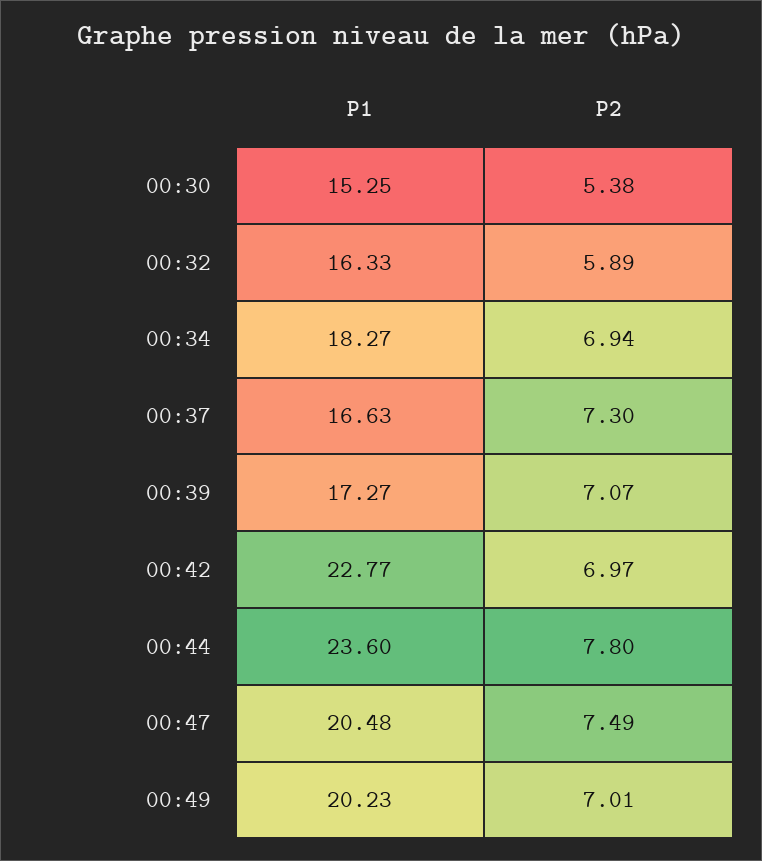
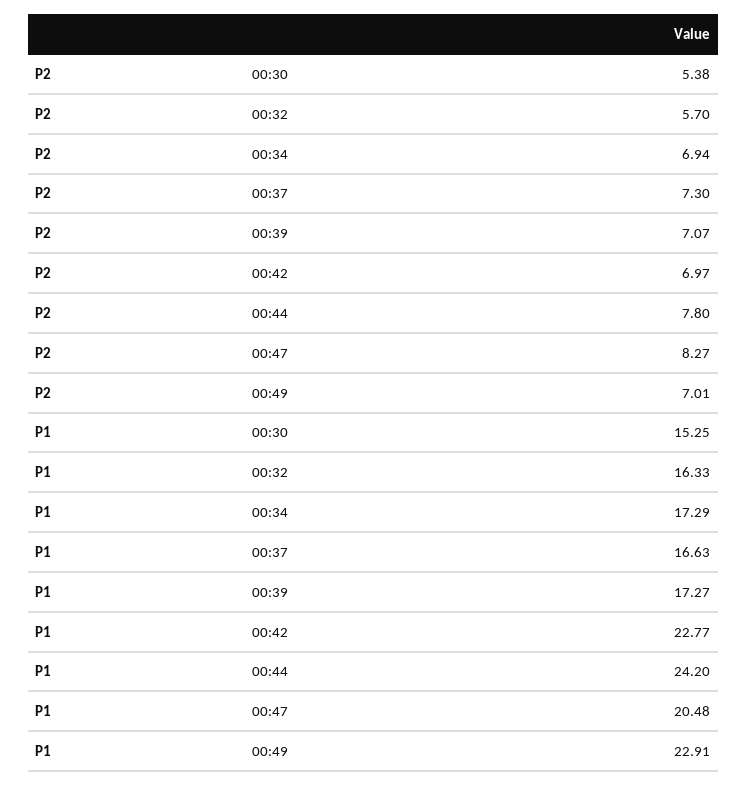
P2, 00:32: 5.89 -> 5.7
P1, 00:34: 18.27 -> 17.29
P1, 00:44: 23.6 -> 24.2
P2, 00:47: 7.49 -> 8.27
P1, 00:49: 20.23 -> 22.91

